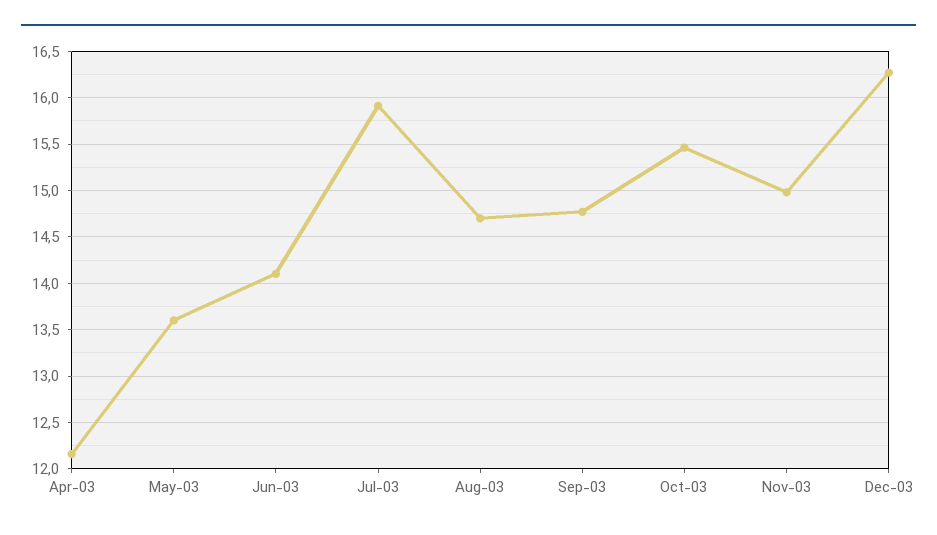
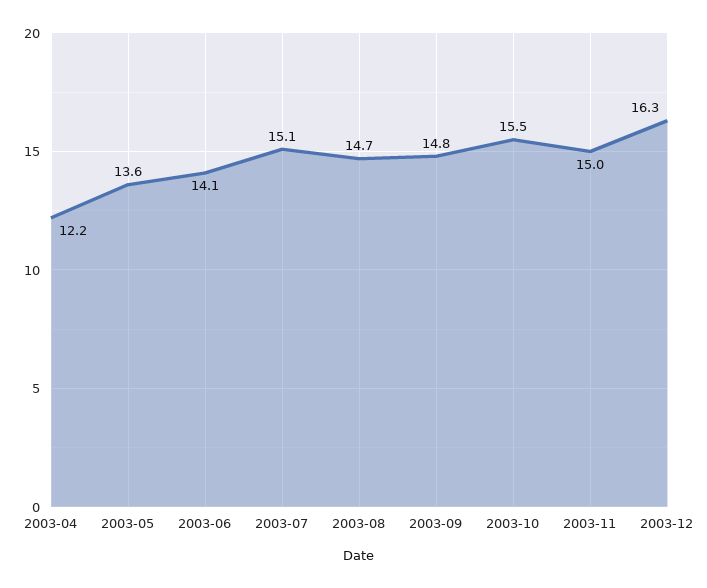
Jul-03: 15.9 -> 15.1

